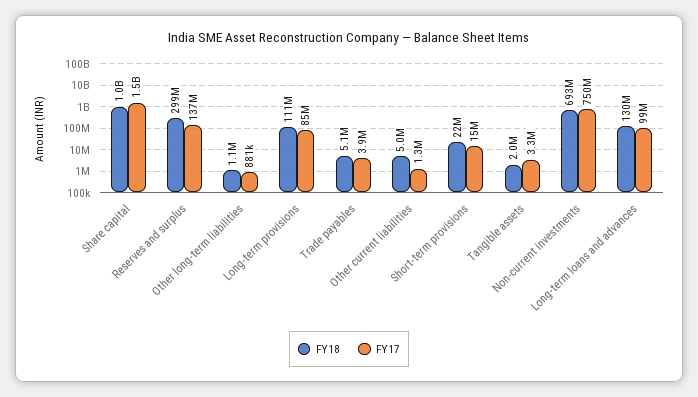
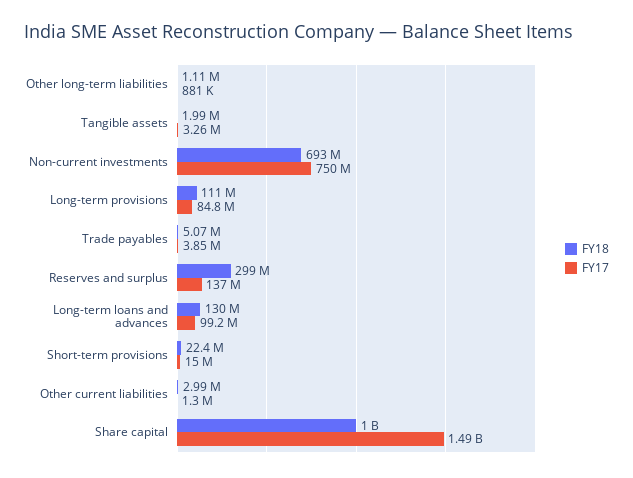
FY18, Other current liabilities: 5000000 -> 2990000

